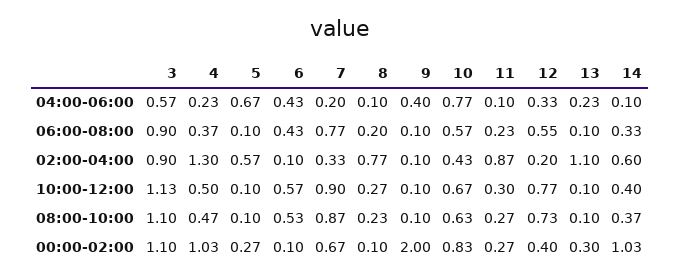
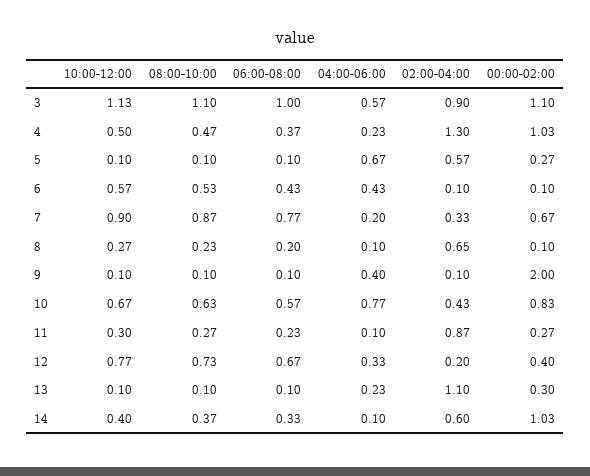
3, 06:00-08:00: 0.9 -> 1
12, 06:00-08:00: 0.55 -> 0.67
8, 02:00-04:00: 0.77 -> 0.65

